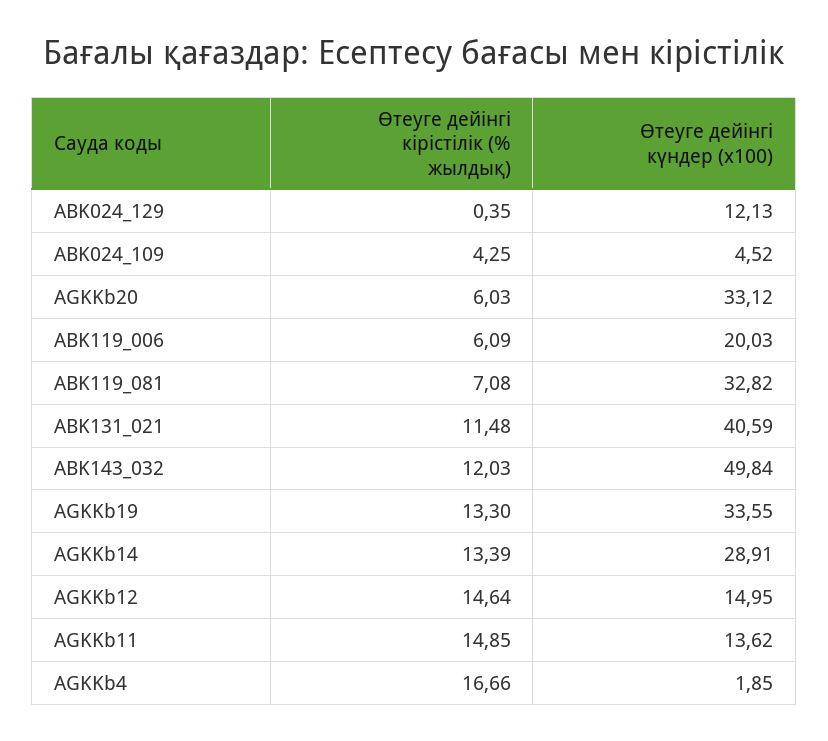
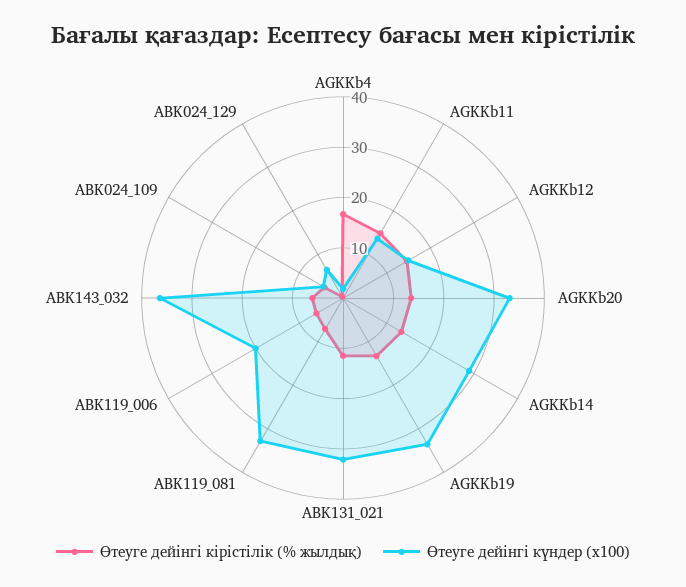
Өтеуге дейінгі күндер (х100), ABK024_129: 12.13 -> 6
Өтеуге дейінгі кірістілік (% жылдық), AGKKb20: 6.03 -> 14
Өтеуге дейінгі күндер (х100), ABK131_021: 40.59 -> 32
Өтеуге дейінгі кірістілік (% жылдық), ABK143_032: 12.03 -> 6
Өтеуге дейінгі күндер (х100), ABK143_032: 49.84 -> 36

